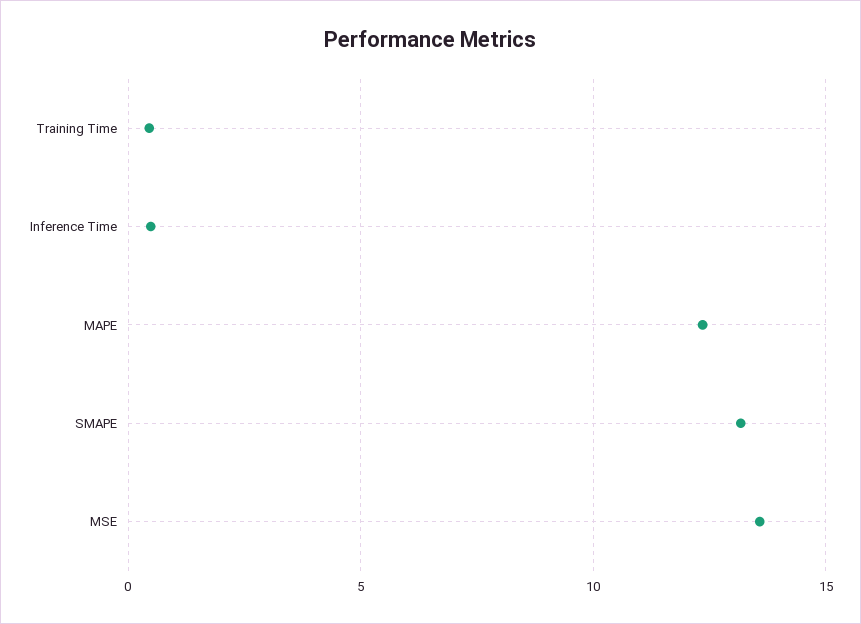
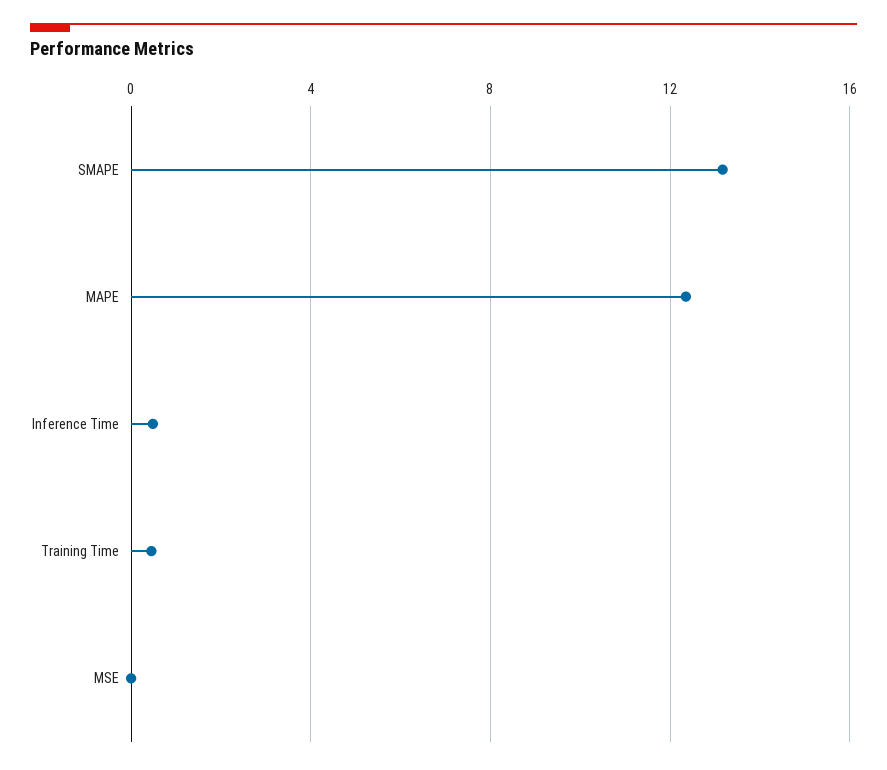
MSE: 13.5 -> 0

